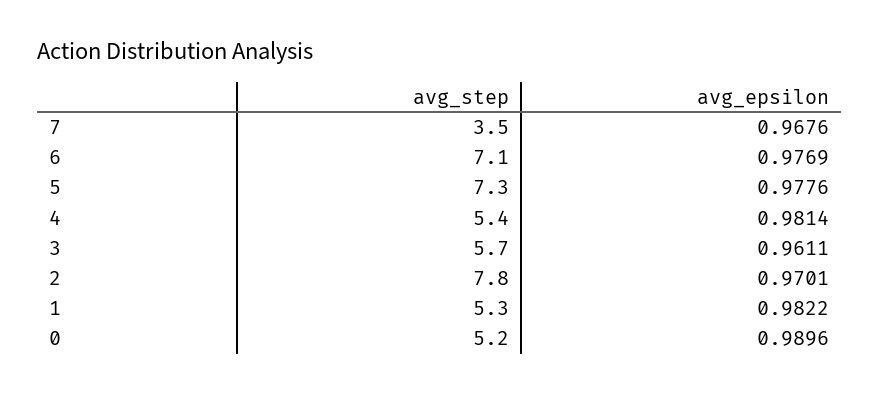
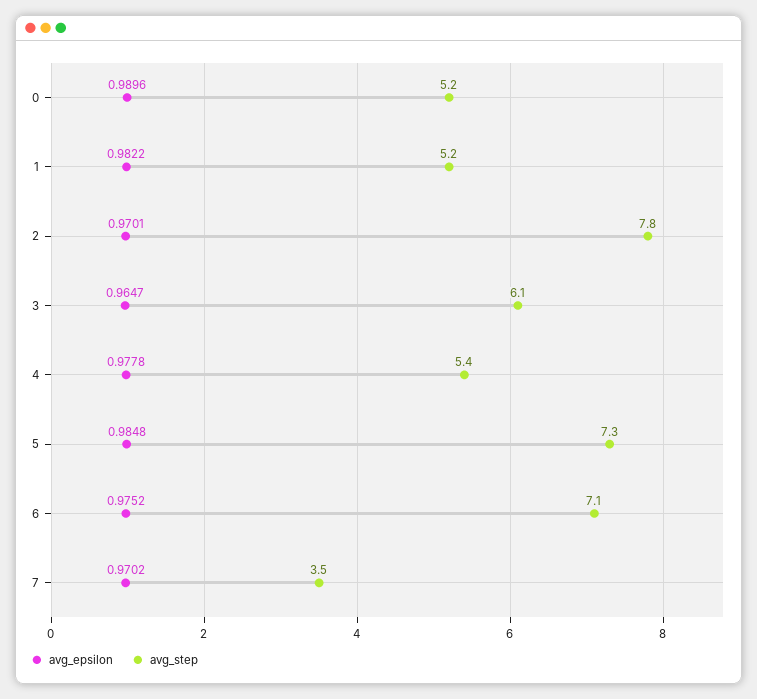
avg_epsilon, 7: 0.9676 -> 0.9702
avg_epsilon, 6: 0.9769 -> 0.9752
avg_epsilon, 5: 0.9776 -> 0.9848
avg_epsilon, 4: 0.9814 -> 0.9778
avg_step, 3: 5.7 -> 6.1
avg_epsilon, 3: 0.9611 -> 0.9647
avg_step, 1: 5.3 -> 5.2

